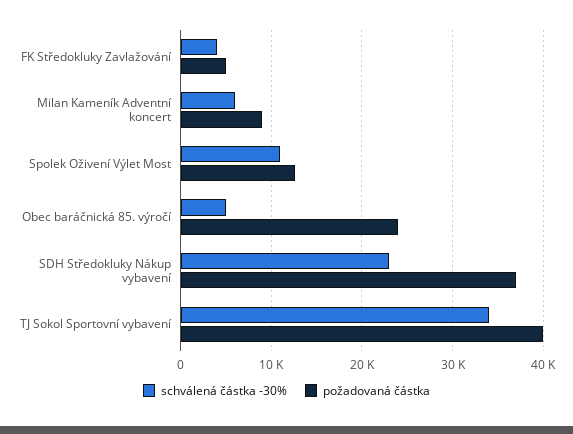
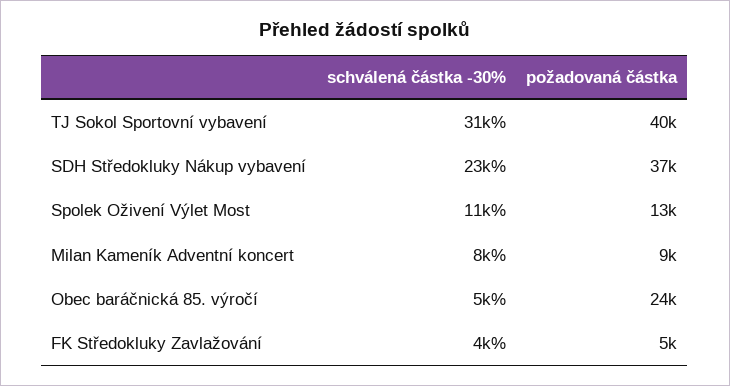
schválená částka -30%, Milan Kameník Adventní koncert: 6000 -> 8000
schválená částka -30%, TJ Sokol Sportovní vybavení: 34000 -> 31000

